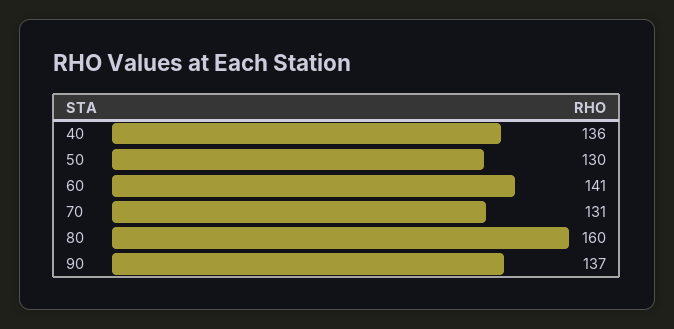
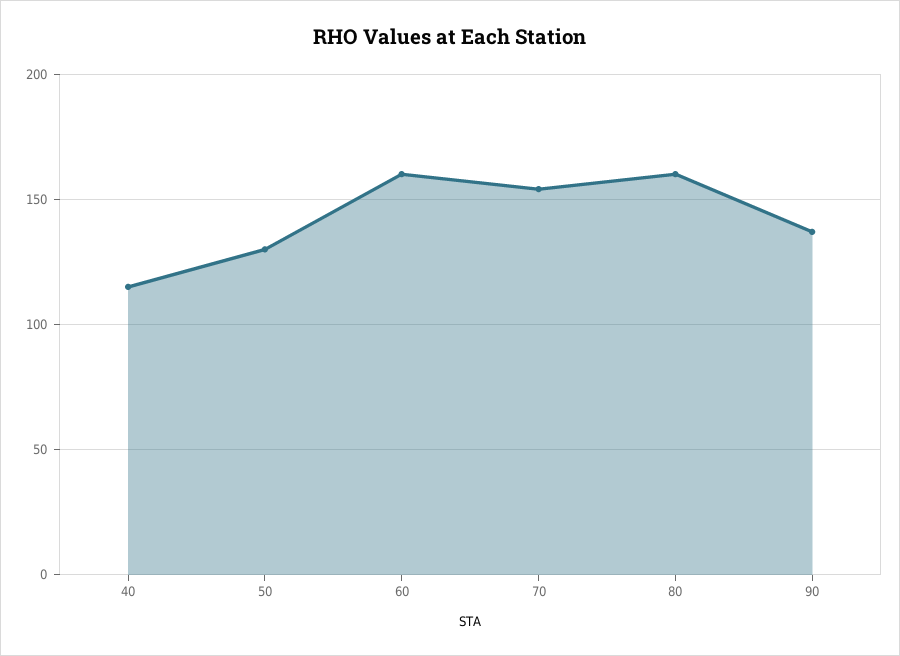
40: 136 -> 115
60: 141 -> 160
70: 131 -> 155

